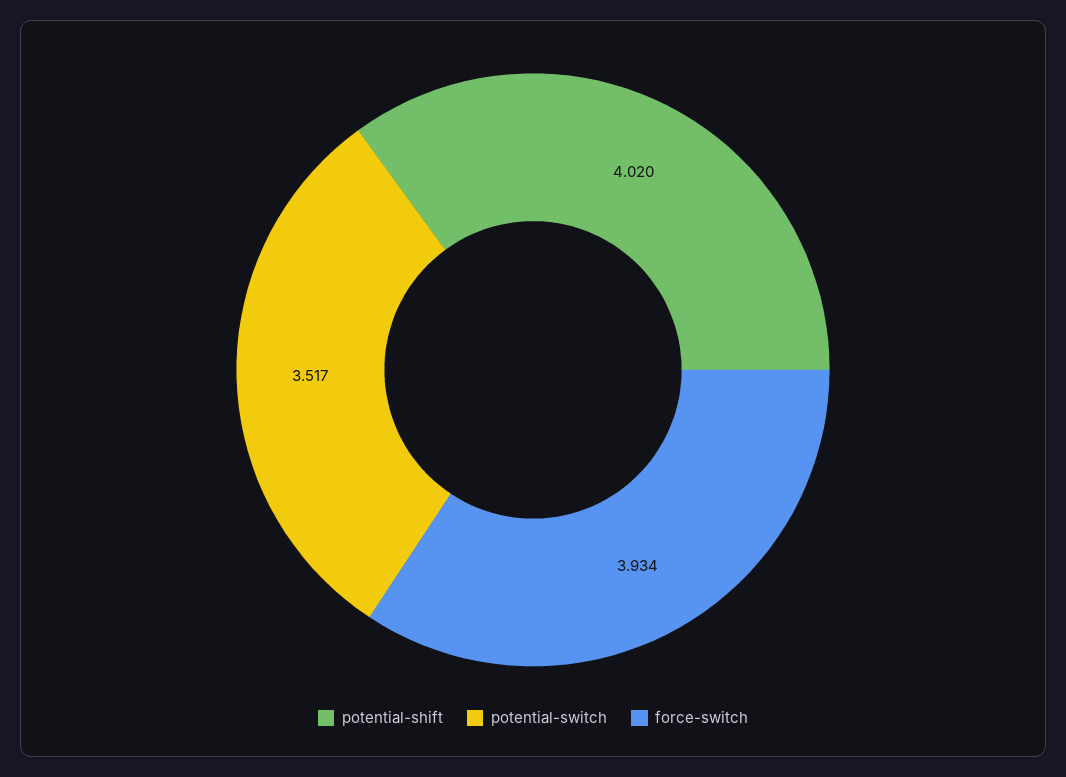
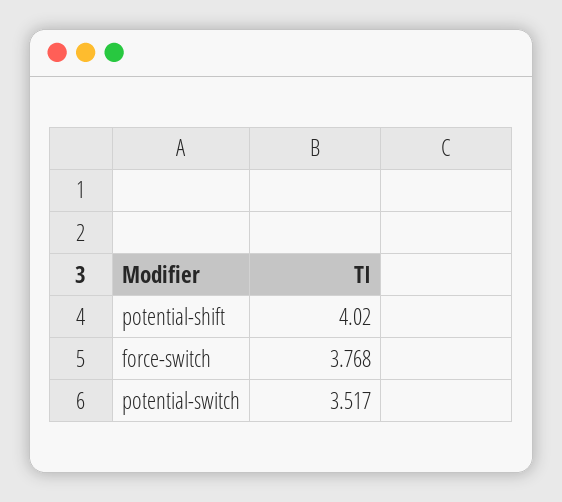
force-switch: 3.934 -> 3.768

